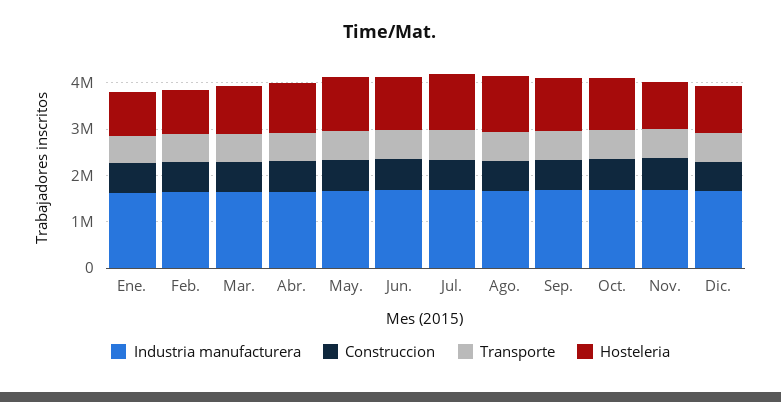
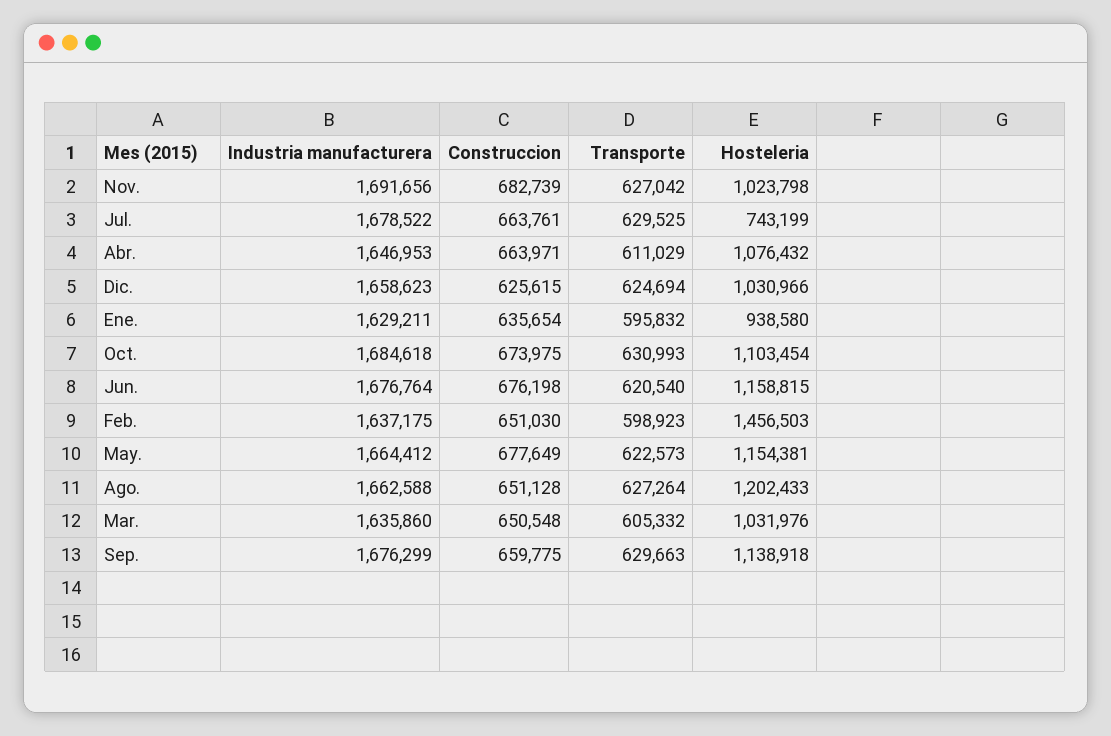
Hosteleria, Feb.: 1000000 -> 1456503
Hosteleria, Jul.: 1200000 -> 743199

